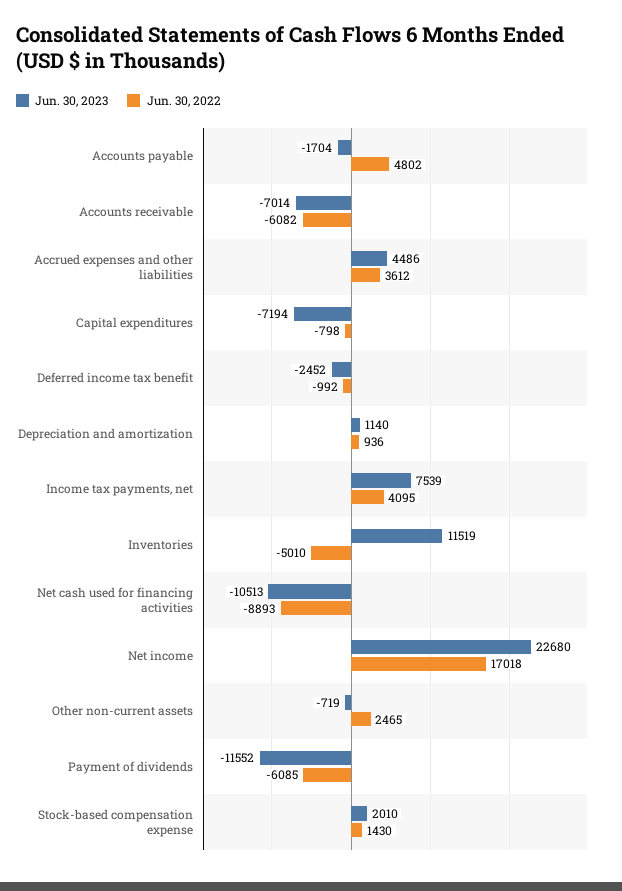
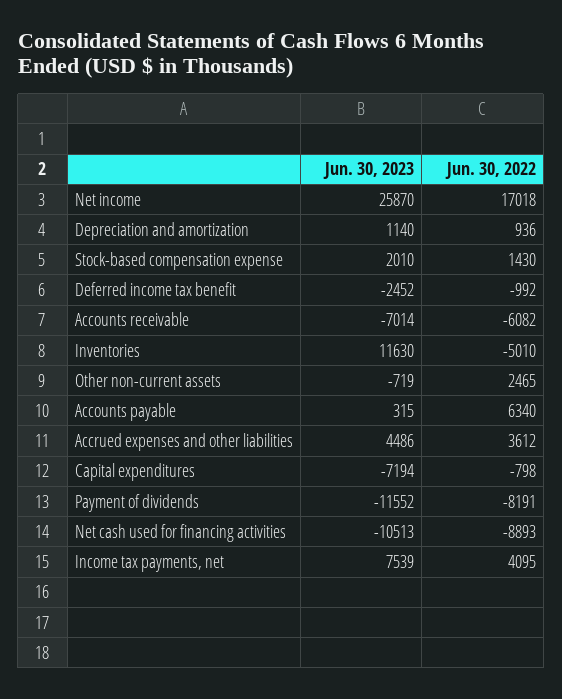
Jun. 30, 2023, Accounts payable: -1704 -> 315
Jun. 30, 2022, Accounts payable: 4802 -> 6340
Jun. 30, 2023, Inventories: 11519 -> 11630
Jun. 30, 2023, Net income: 22680 -> 25870
Jun. 30, 2022, Payment of dividends: -6085 -> -8191

